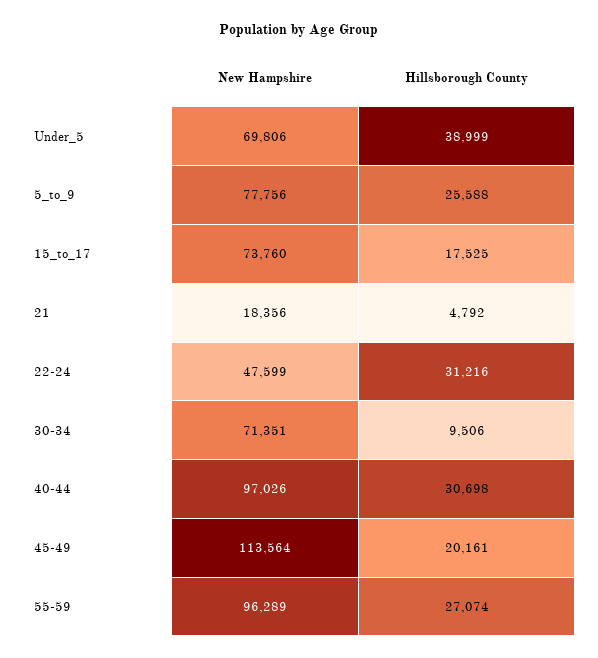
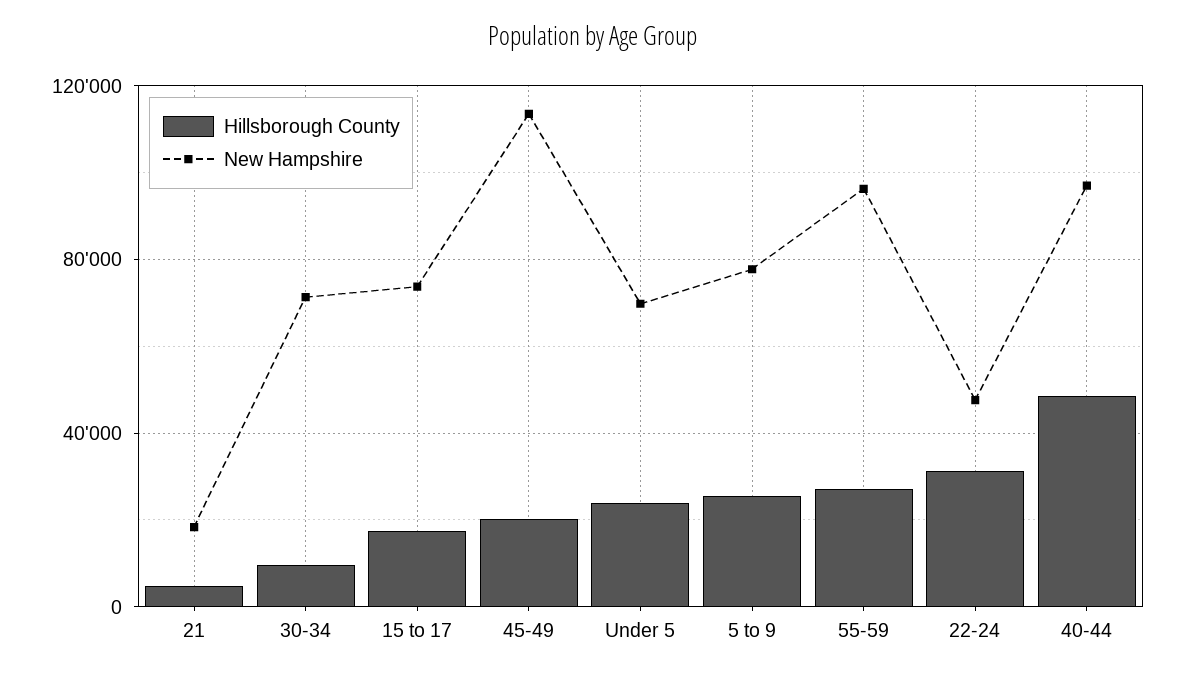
Hillsborough County, Under_5: 38999 -> 25000
Hillsborough County, 40-44: 30698 -> 50000

